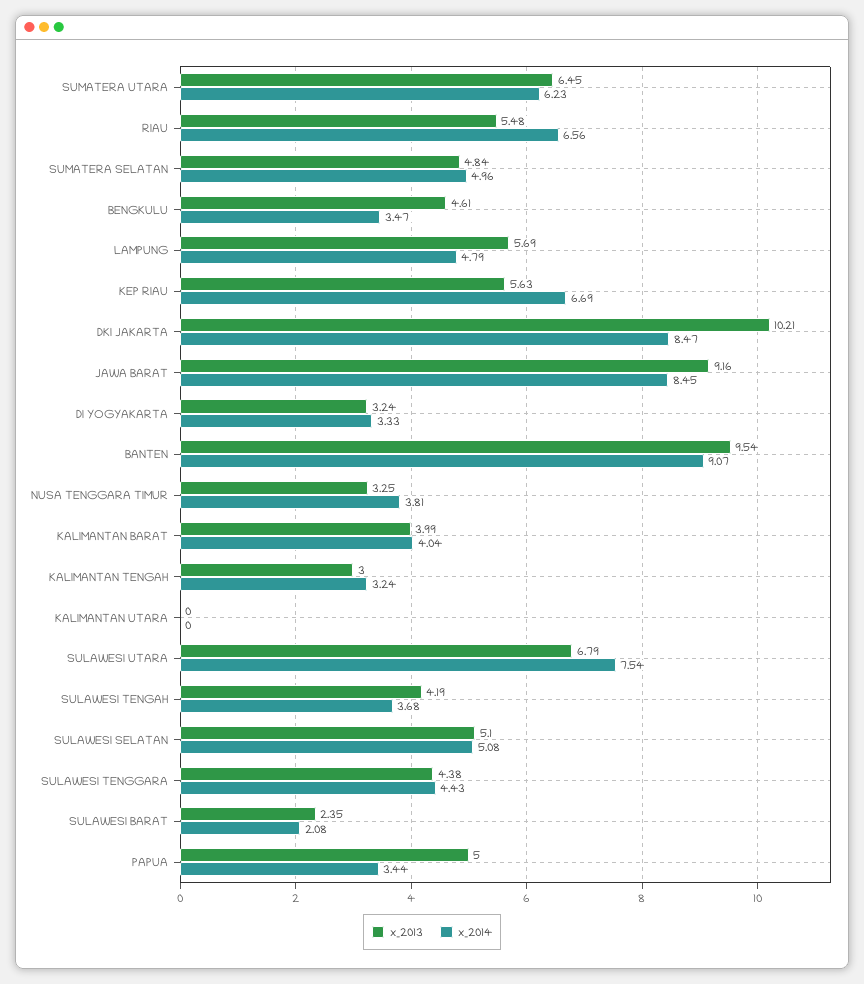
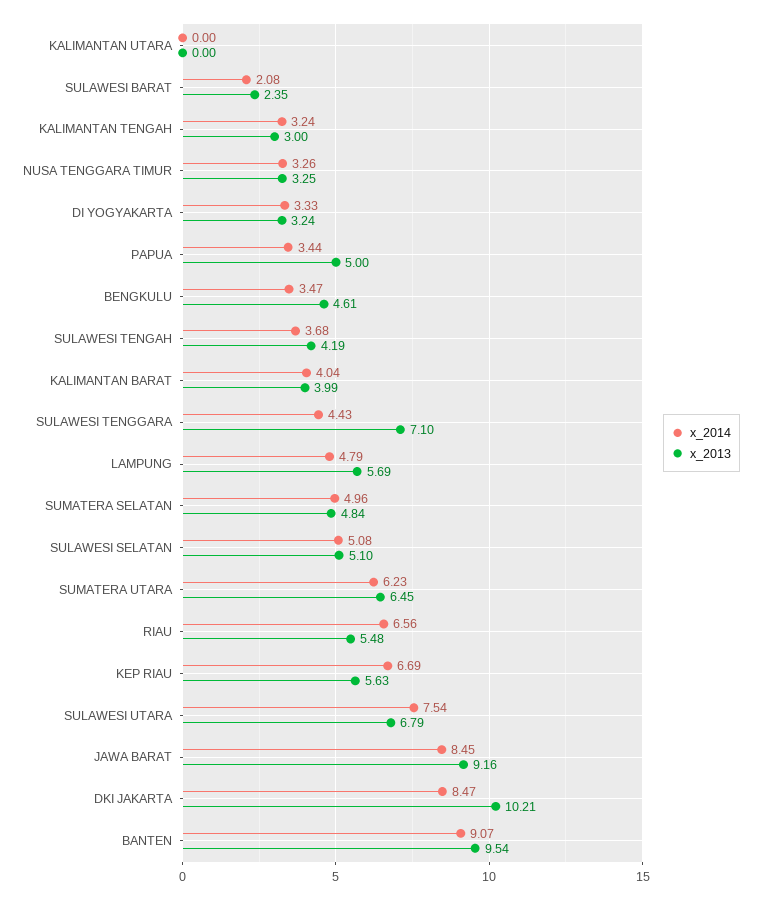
x_2014, NUSA TENGGARA TIMUR: 3.81 -> 3.26
x_2013, SULAWESI TENGGARA: 4.38 -> 7.1

